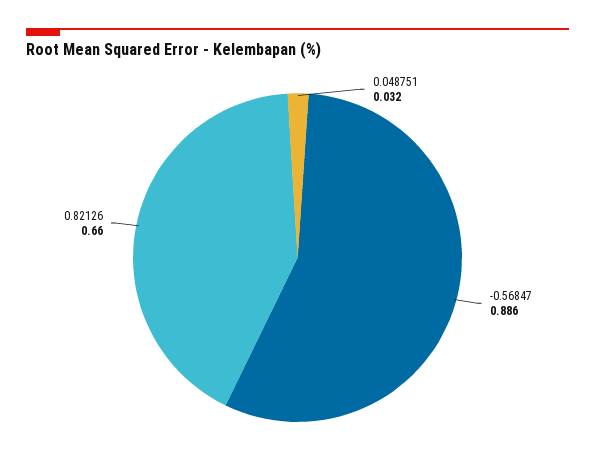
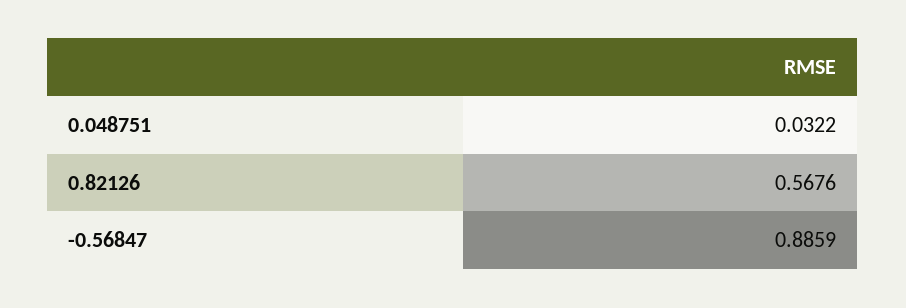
0.82126: 0.66 -> 0.5676

